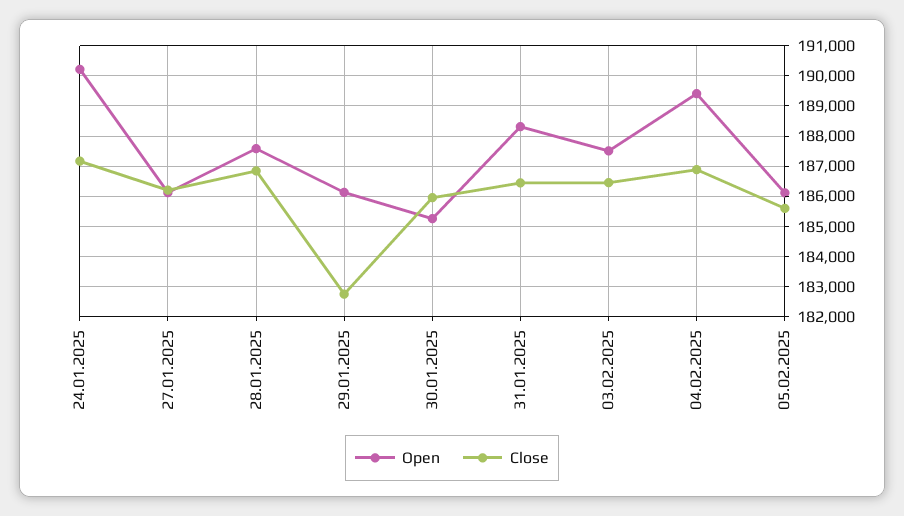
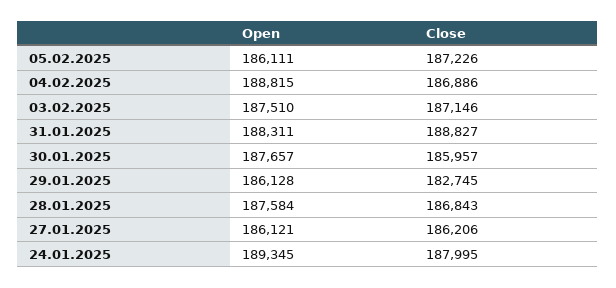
Open, 24.01.2025: 190200 -> 189345
Close, 24.01.2025: 187200 -> 187995
Open, 30.01.2025: 185200 -> 187657
Close, 31.01.2025: 186400 -> 188827
Close, 03.02.2025: 186400 -> 187146
Open, 04.02.2025: 189400 -> 188815
Close, 05.02.2025: 185600 -> 187226

